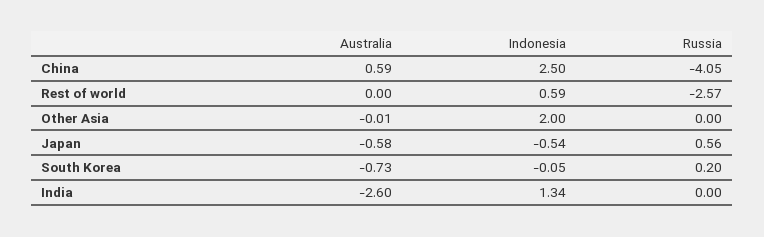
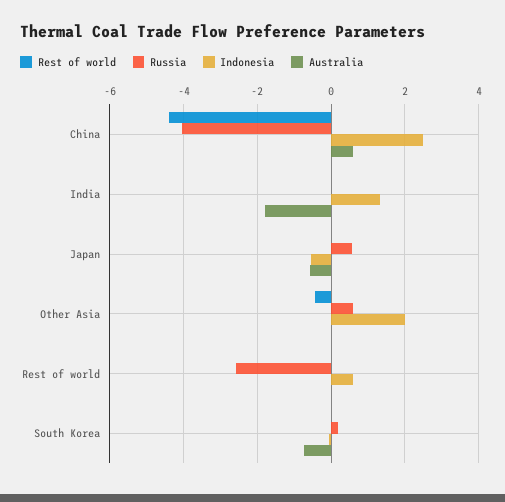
Russia, Other Asia: 0 -> 0.6
Australia, India: -2.6 -> -1.8
Rest of world, China: none -> -4.4
Rest of world, India: none -> 0
Rest of world, Japan: none -> 0
Rest of world, Other Asia: none -> -0.4
Rest of world, Rest of world: none -> 0
Rest of world, South Korea: none -> 0

